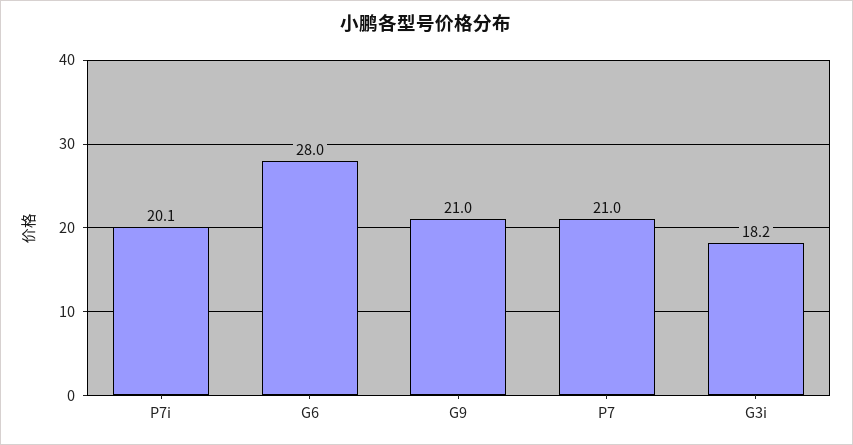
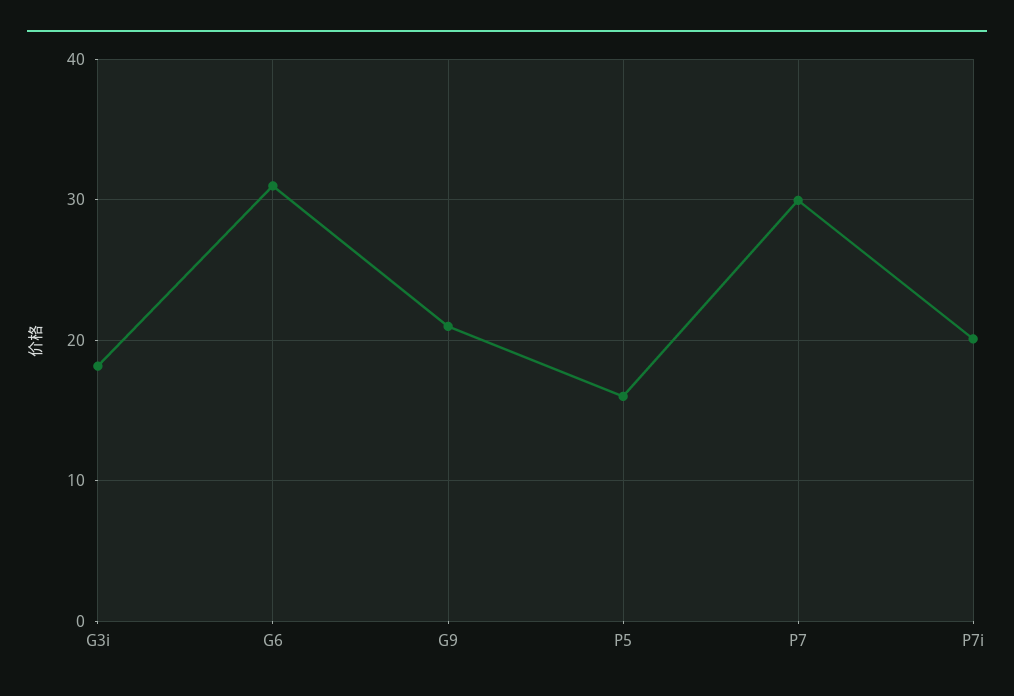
G6: 28 -> 31
P7: 21 -> 30
P5: none -> 16

